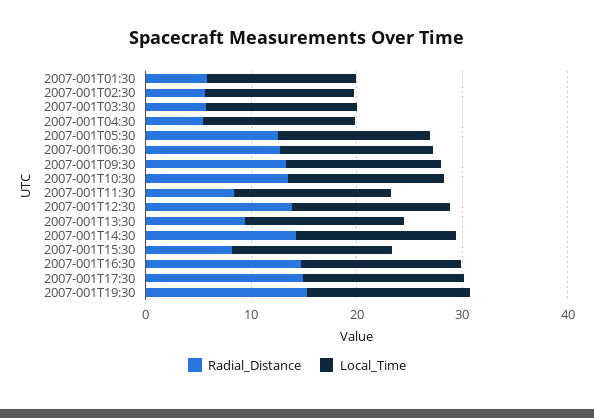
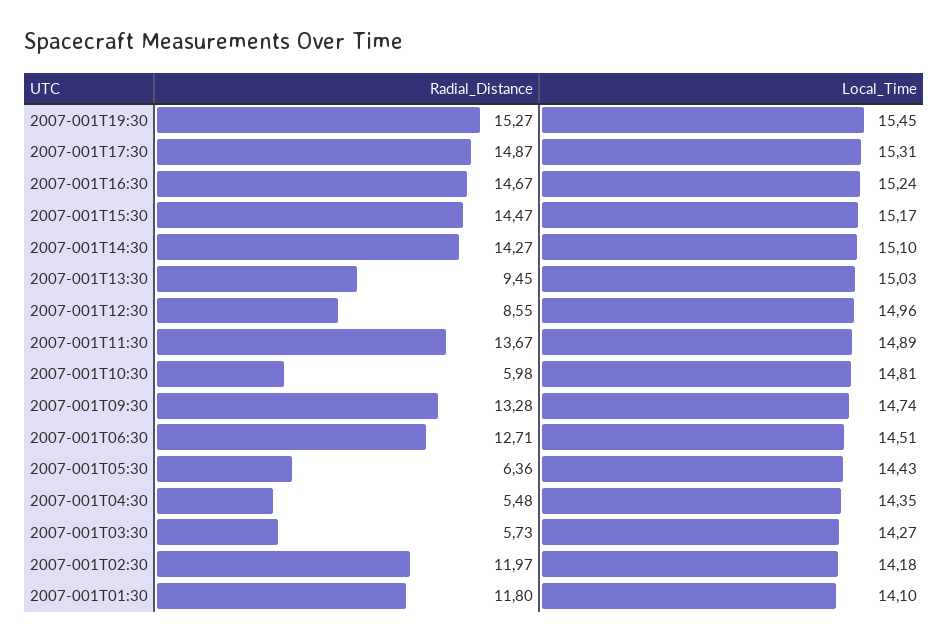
Radial_Distance, 2007-001T01:30: 6 -> 11.8
Radial_Distance, 2007-001T02:30: 6 -> 11.97
Radial_Distance, 2007-001T05:30: 12 -> 6.36
Radial_Distance, 2007-001T10:30: 14 -> 5.98
Radial_Distance, 2007-001T11:30: 8 -> 13.67
Radial_Distance, 2007-001T12:30: 14 -> 8.55
Radial_Distance, 2007-001T15:30: 8 -> 14.47

